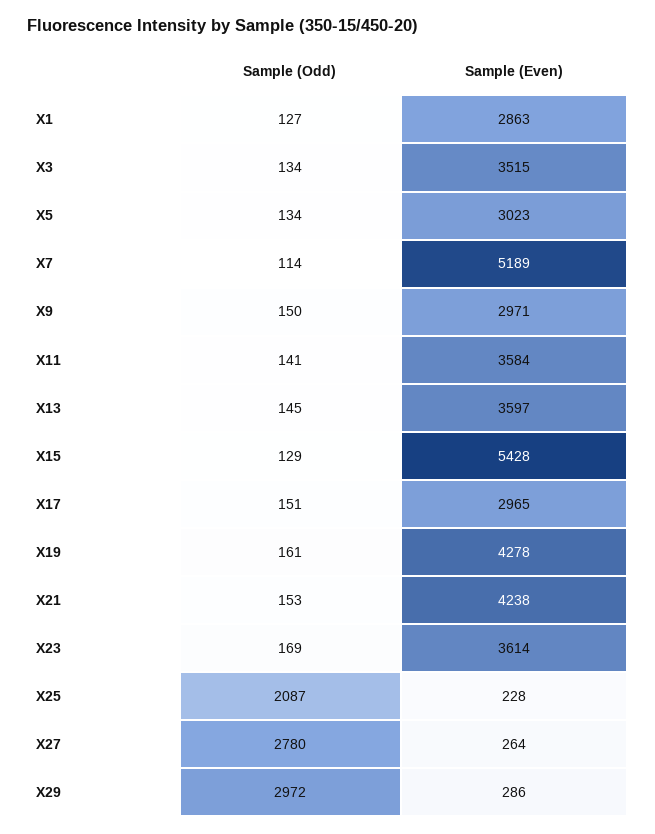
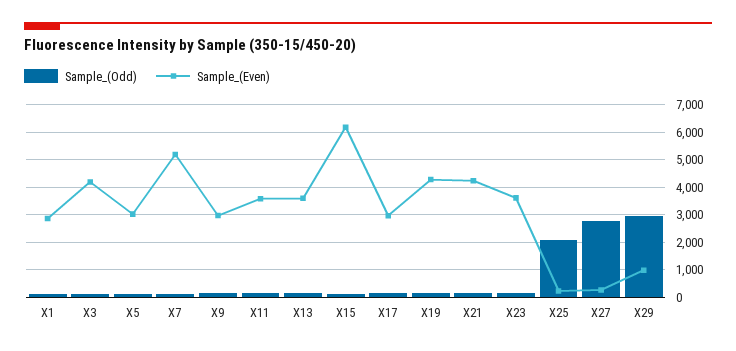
Sample (Even), X3: 3515 -> 4250
Sample (Even), X15: 5428 -> 6250
Sample (Even), X29: 286 -> 1000

